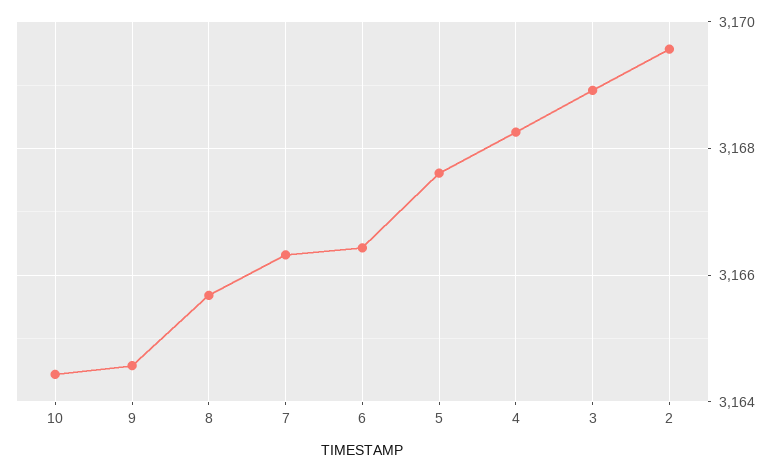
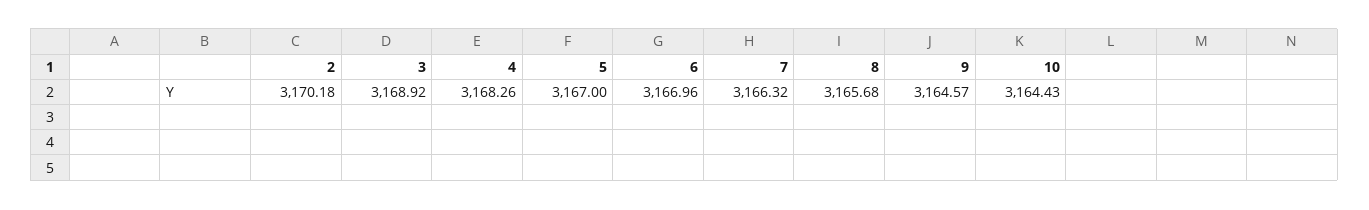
6: 3166.4 -> 3166.96
5: 3167.6 -> 3167
2: 3169.6 -> 3170.18

